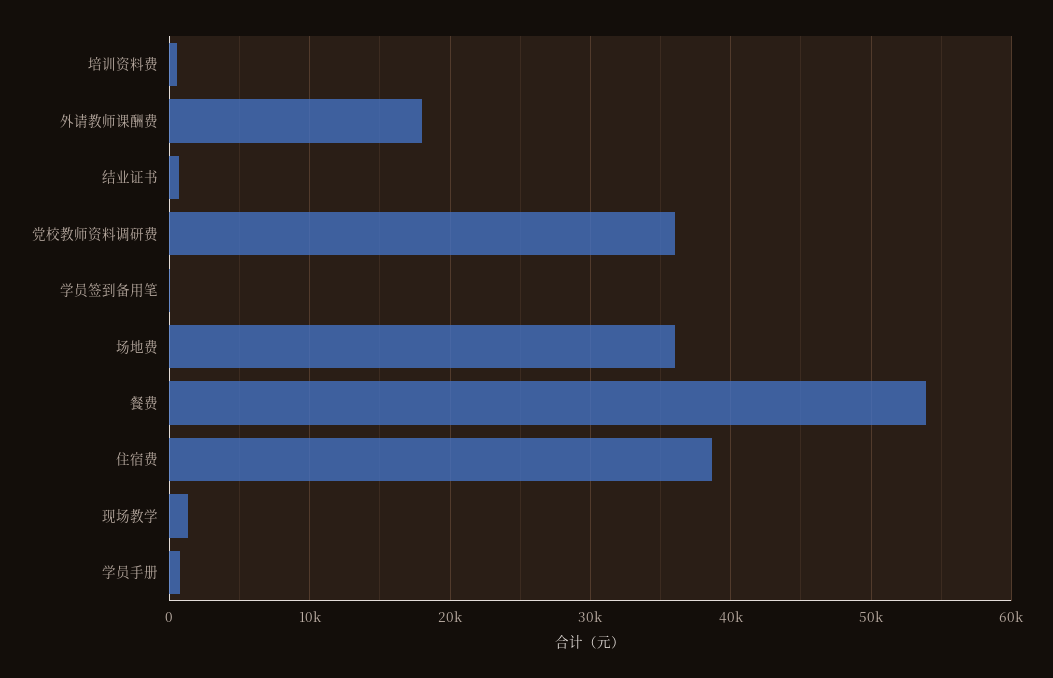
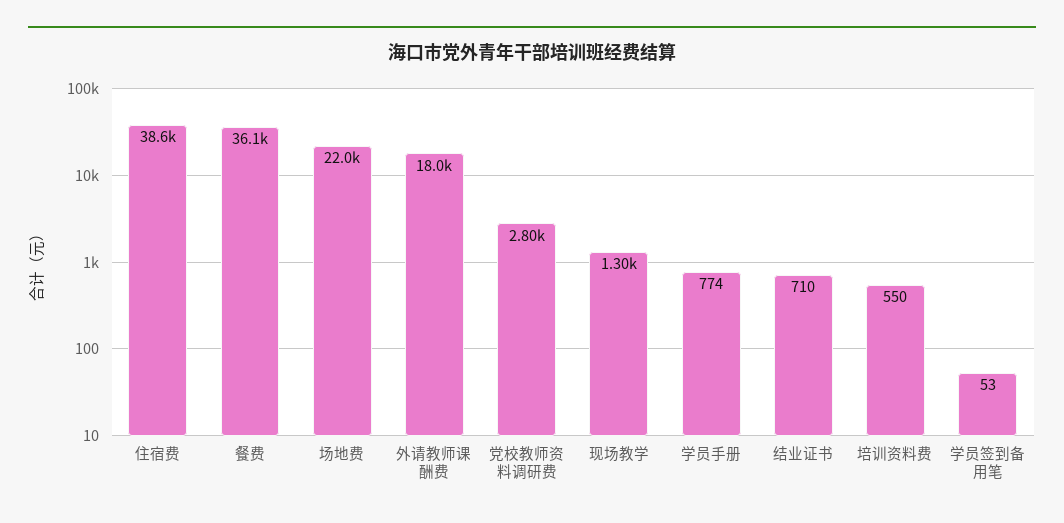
党校教师资料调研费: 36000 -> 2800
场地费: 36000 -> 22000
餐费: 54000 -> 36100

